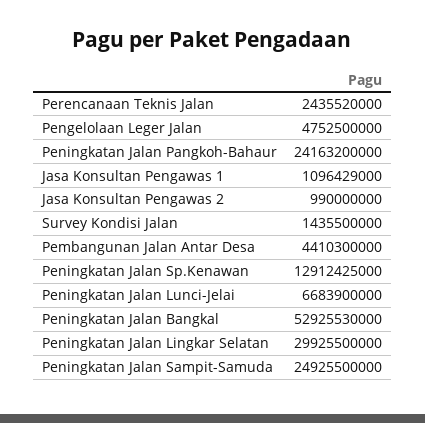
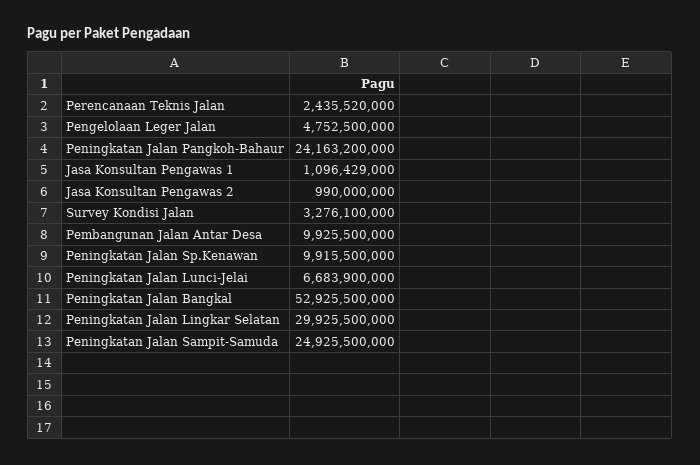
Survey Kondisi Jalan: 1435500000 -> 3276100000
Pembangunan Jalan Antar Desa: 4410300000 -> 9925500000
Peningkatan Jalan Sp.Kenawan: 12912425000 -> 9915500000
Peningkatan Jalan Bangkal: 52925530000 -> 52925500000

